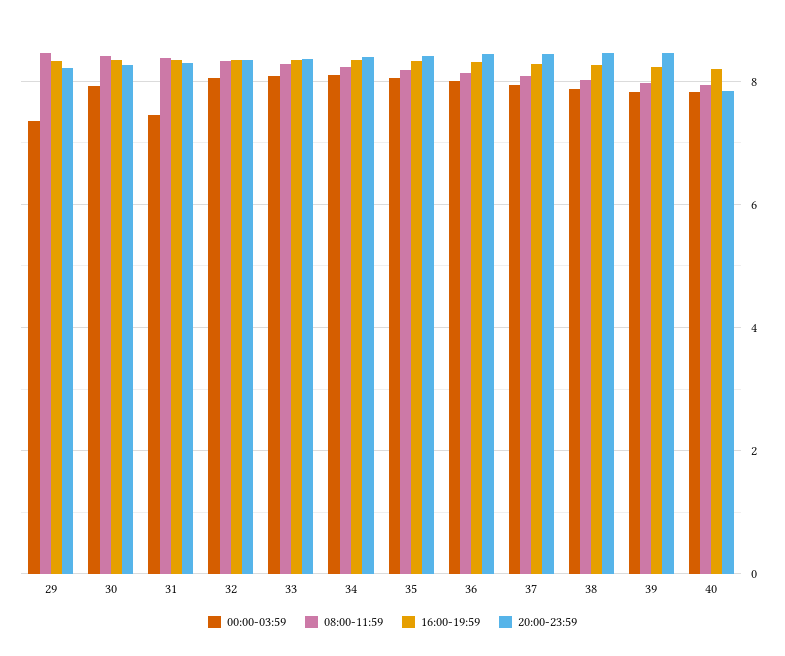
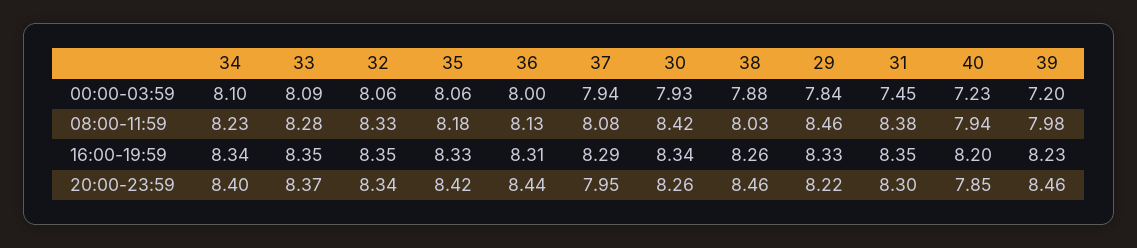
00:00-03:59, 29: 7.4 -> 7.84
20:00-23:59, 37: 8.4 -> 7.95
00:00-03:59, 39: 7.8 -> 7.2
00:00-03:59, 40: 7.8 -> 7.23

